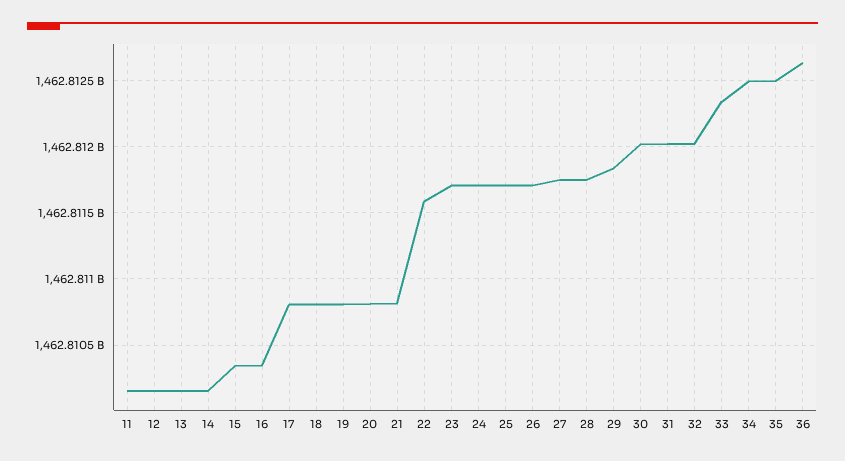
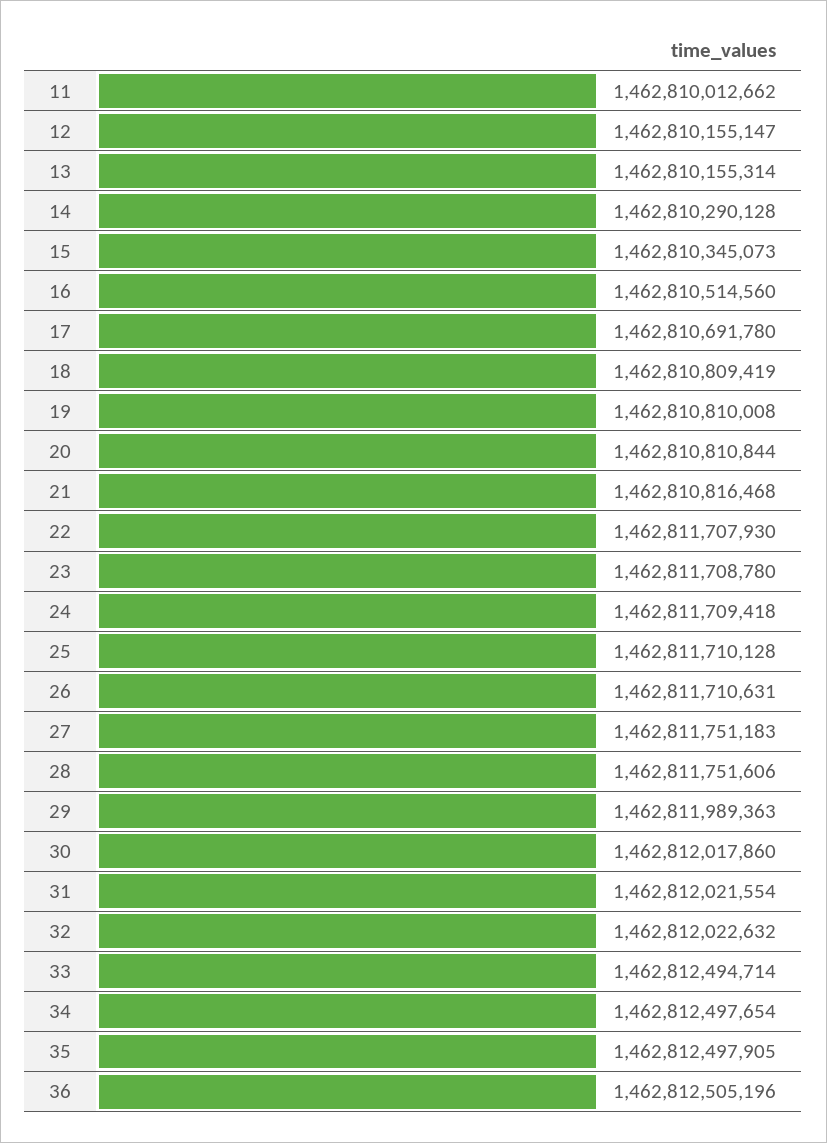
11: 1462810150000 -> 1462810012662
14: 1462810150000 -> 1462810290128
16: 1462810350000 -> 1462810514560
17: 1462810800000 -> 1462810691780
22: 1462811600000 -> 1462811707930
29: 1462811850000 -> 1462811989363
33: 1462812350000 -> 1462812494714
36: 1462812650000 -> 1462812505196

